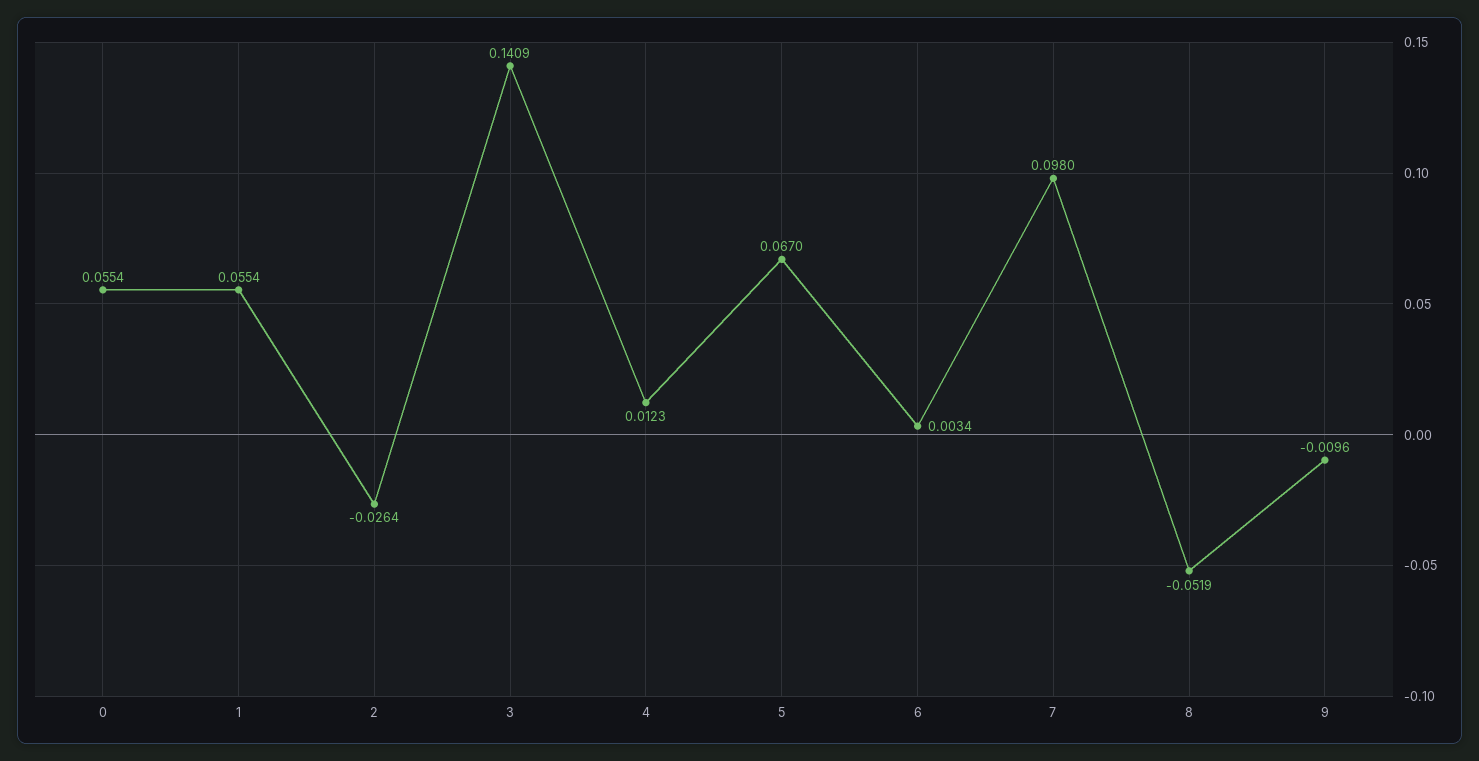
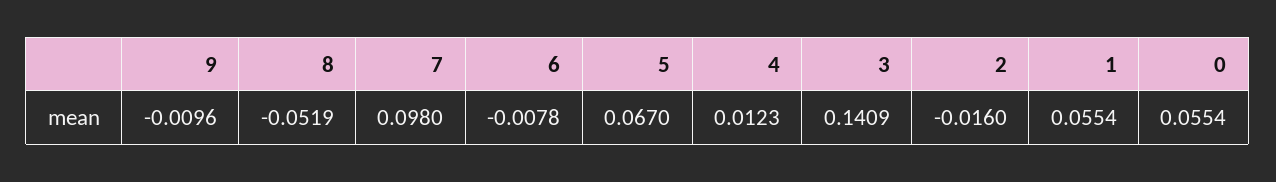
2: -0.0264 -> -0.016
6: 0.0034 -> -0.0078

